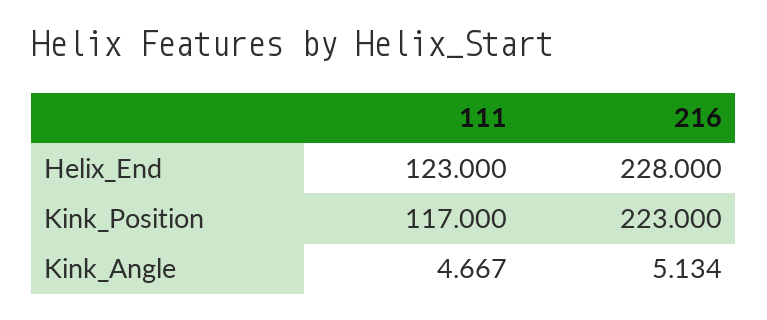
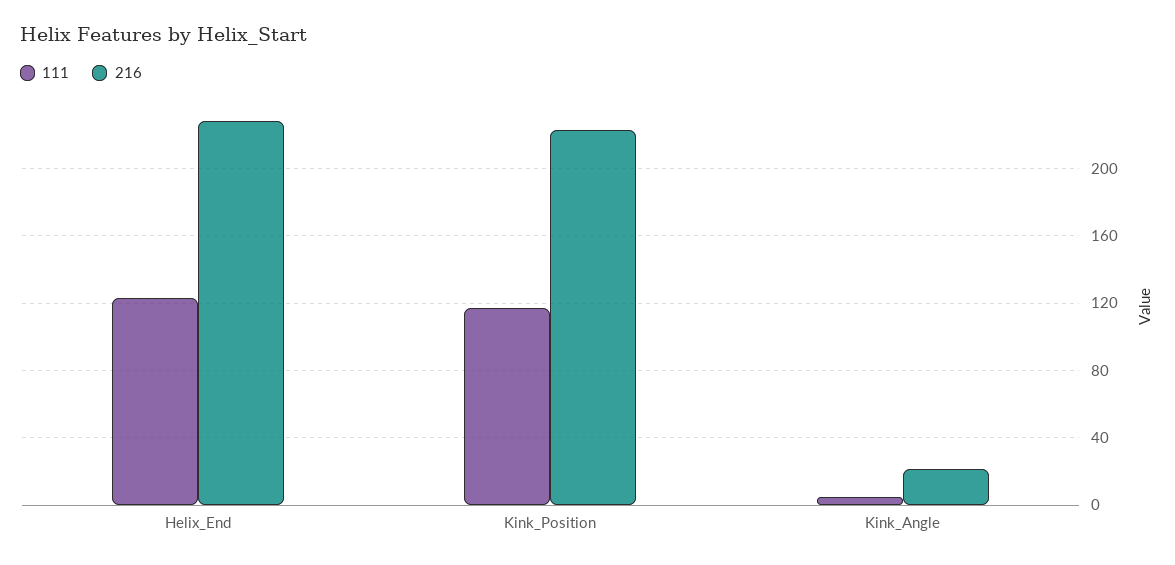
216, Kink_Angle: 5.134 -> 20

